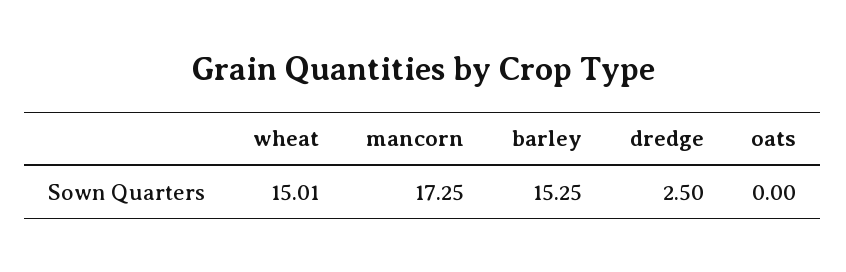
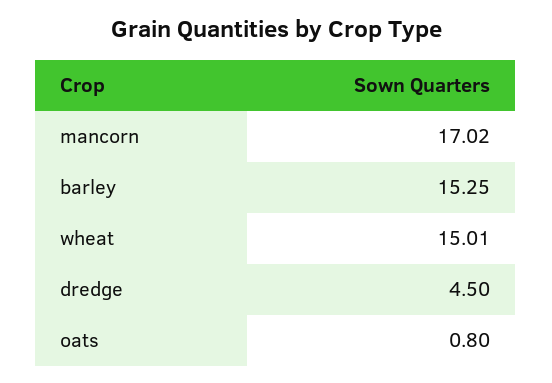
mancorn: 17.25 -> 17.02
dredge: 2.5 -> 4.5
oats: 0 -> 0.8

